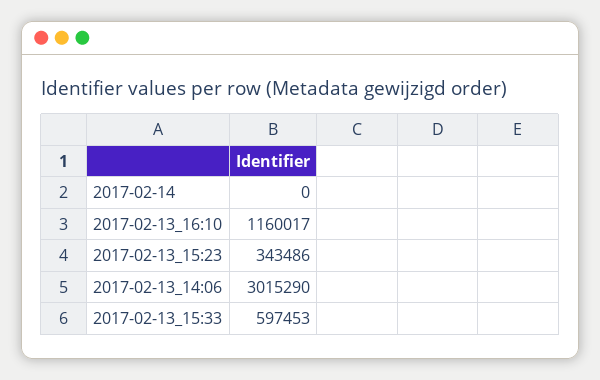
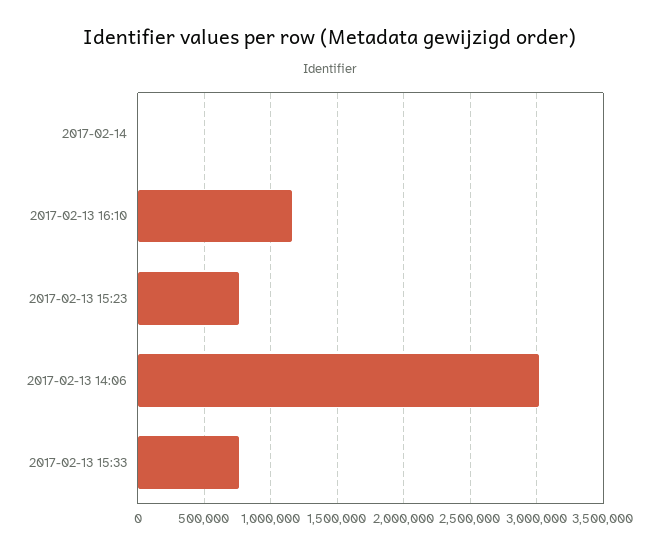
2017-02-13_15:23: 343486 -> 750000
2017-02-13_15:33: 597453 -> 750000

